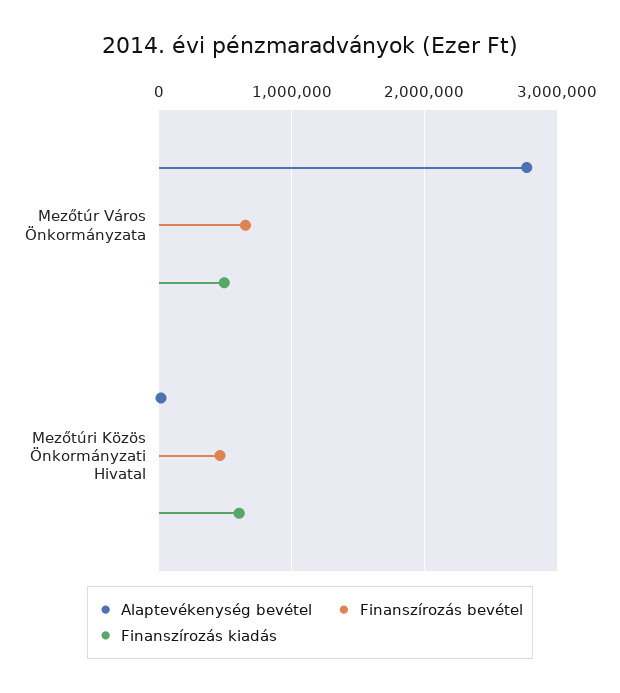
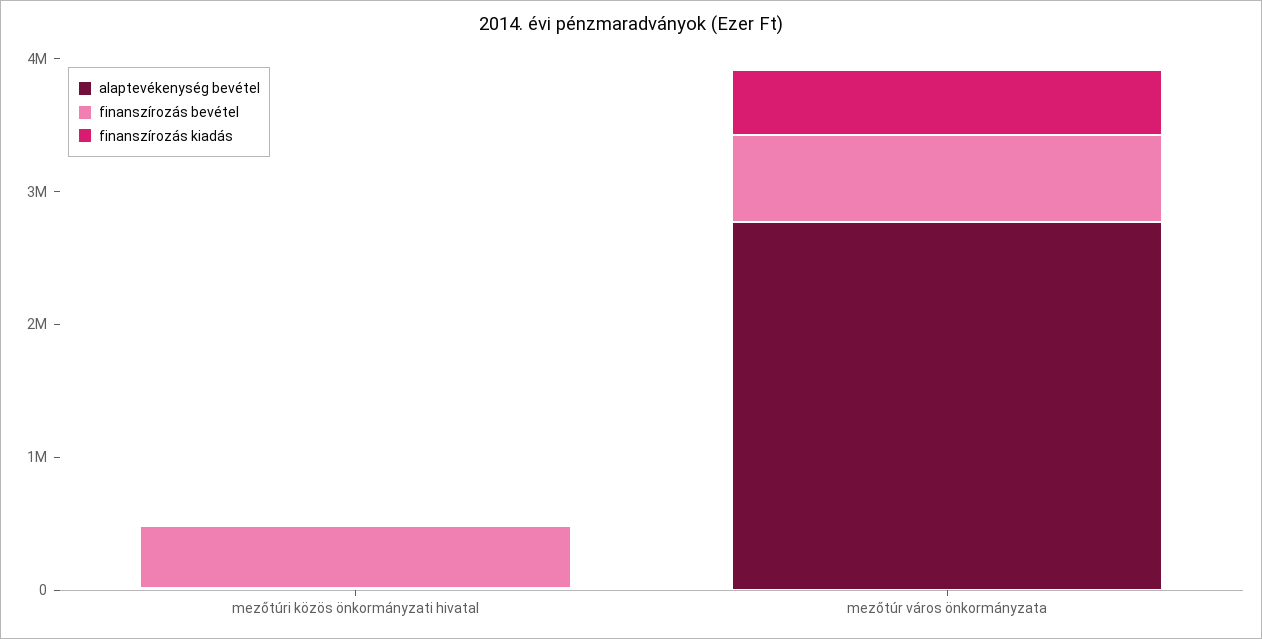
Finanszírozás kiadás, Mezőtúri Közös Önkormányzati Hivatal: 600000 -> 0

